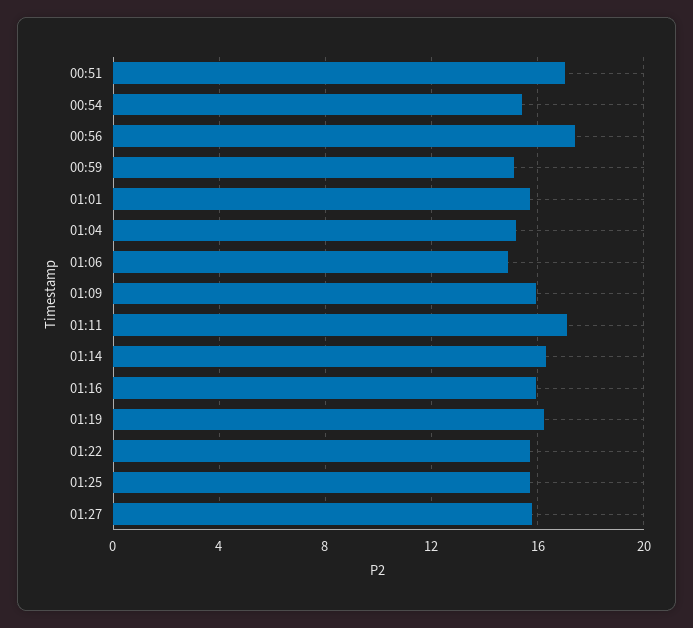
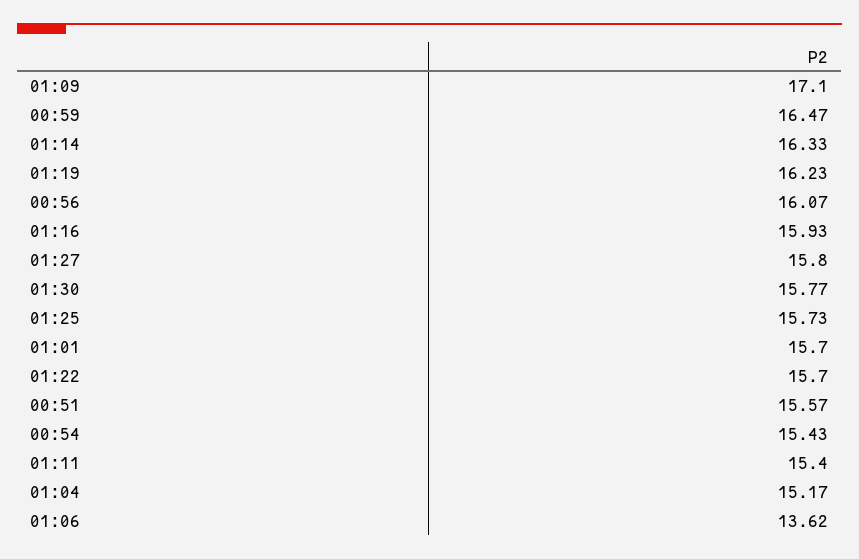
00:51: 17 -> 15.57
00:56: 17.5 -> 16.07
00:59: 15 -> 16.47
01:06: 15 -> 13.62
01:09: 16 -> 17.1
01:11: 17 -> 15.4
01:30: none -> 15.77

